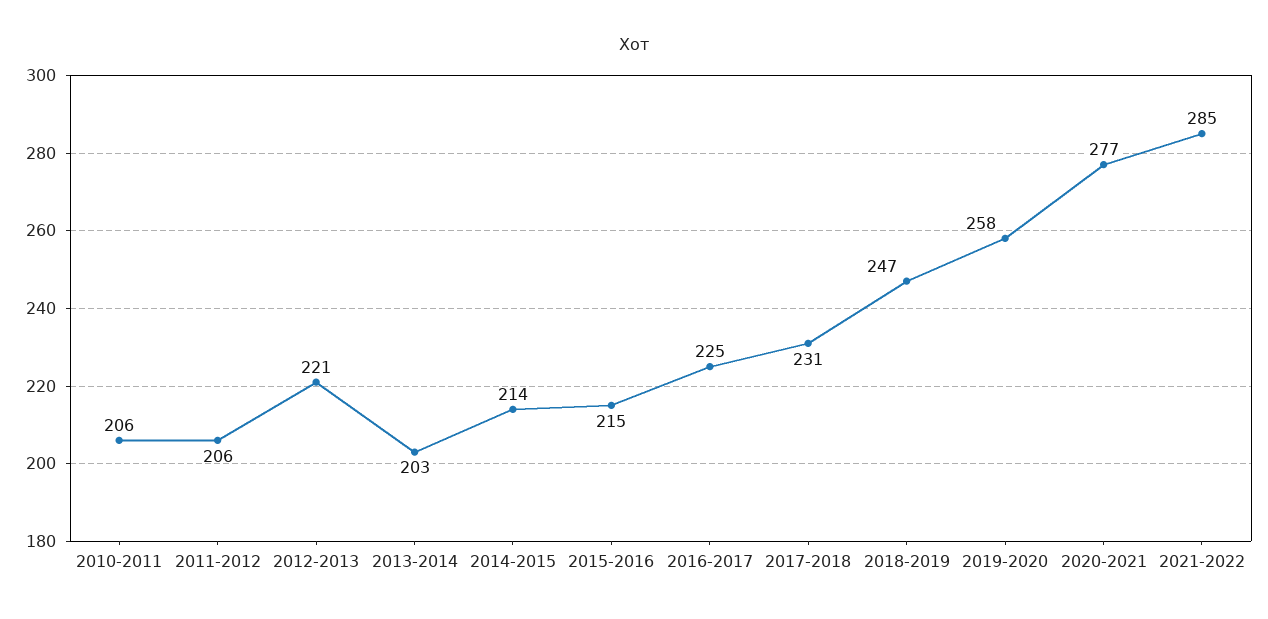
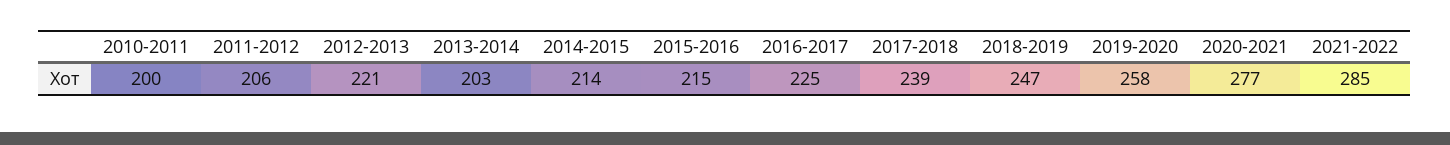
2010-2011: 206 -> 200
2017-2018: 231 -> 239

